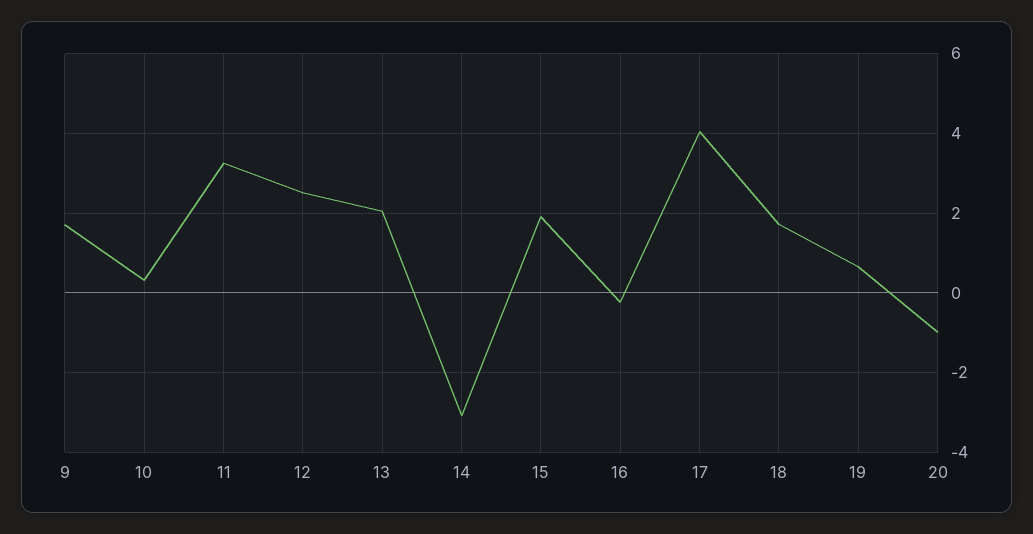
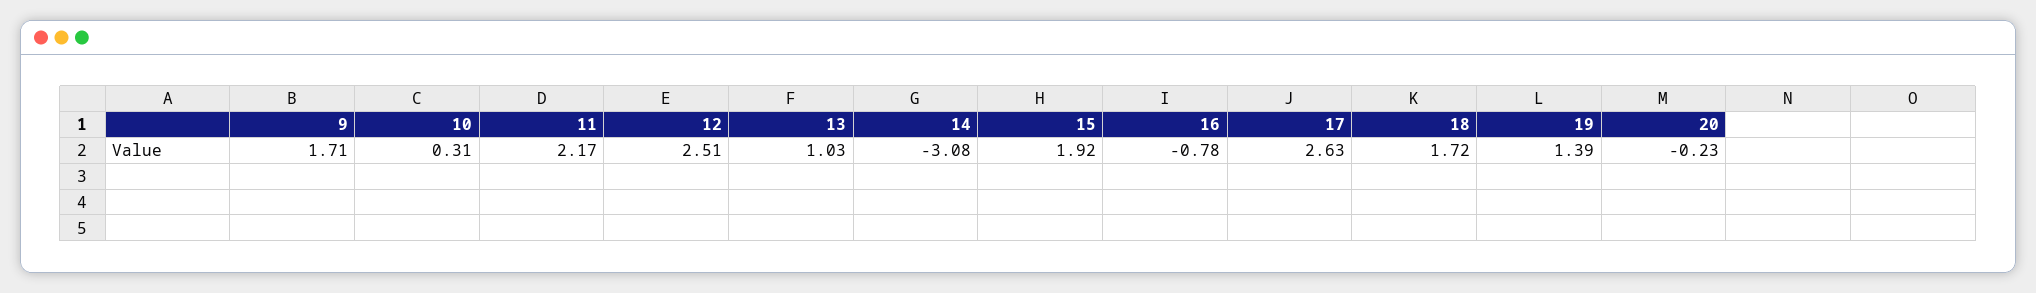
11: 3.2 -> 2.17
13: 2 -> 1.03
16: -0.2 -> -0.78
17: 4 -> 2.63
19: 0.6 -> 1.39
20: -1 -> -0.23

